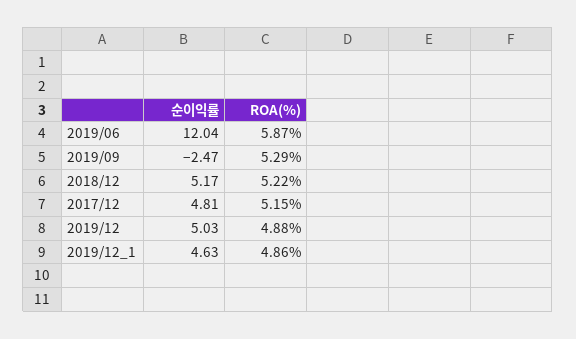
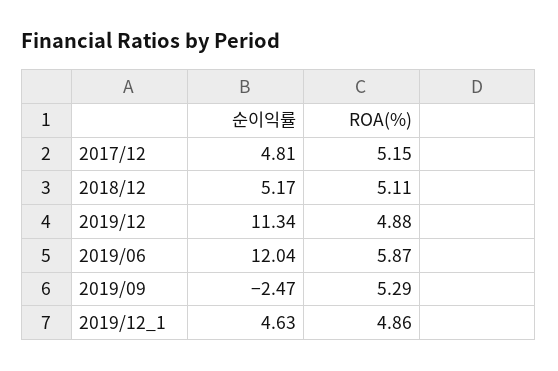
ROA(%), 2018/12: 5.22 -> 5.11
순이익률, 2019/12: 5.03 -> 11.34

